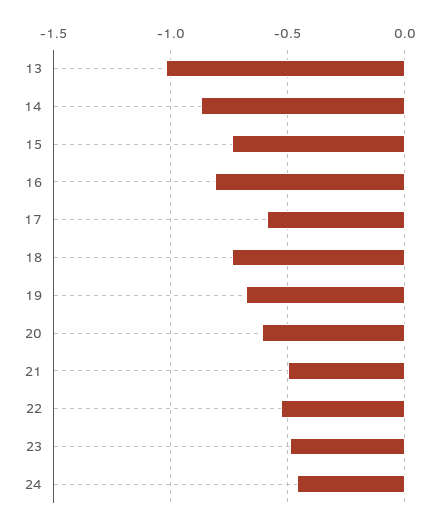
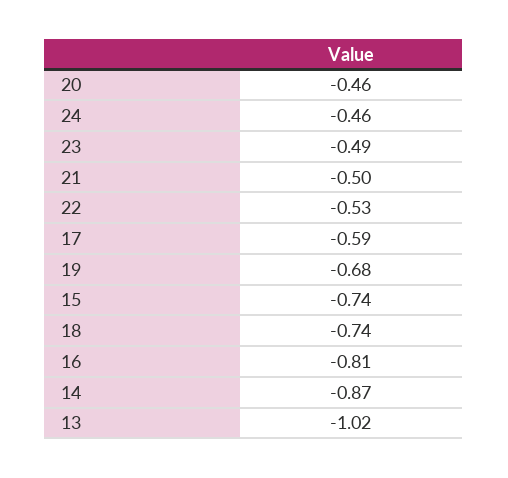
20: -0.6 -> -0.46

